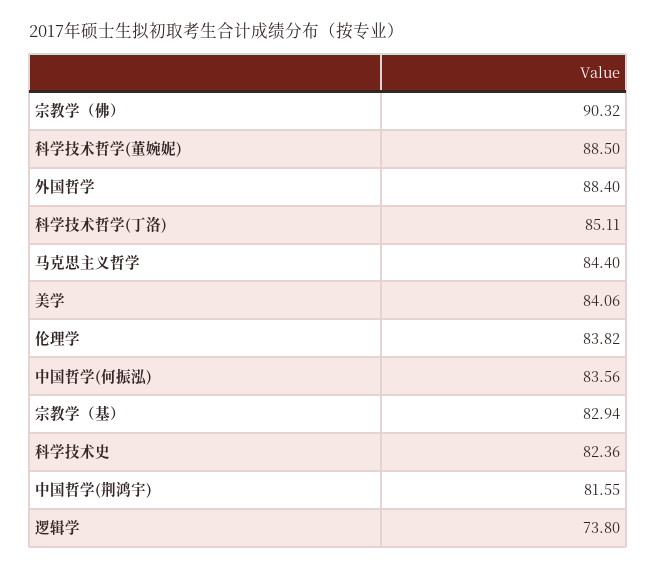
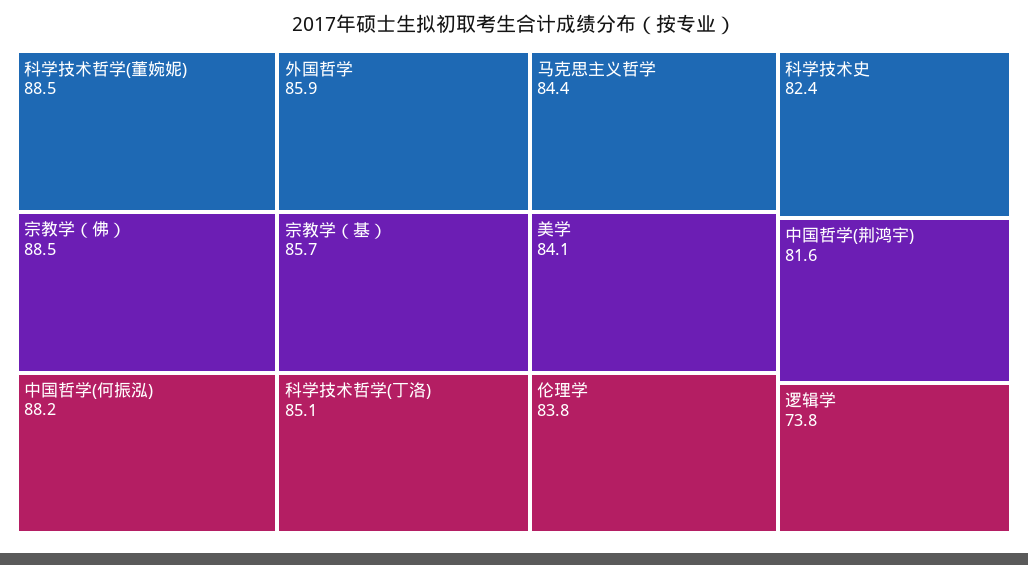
宗教学（佛）: 90.32 -> 88.5
外国哲学: 88.4 -> 85.9
中国哲学(何振泓): 83.56 -> 88.2
宗教学（基）: 82.94 -> 85.7

